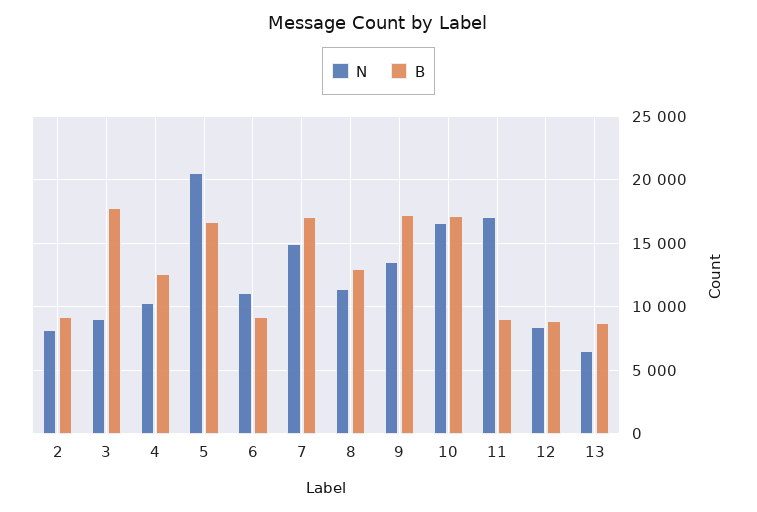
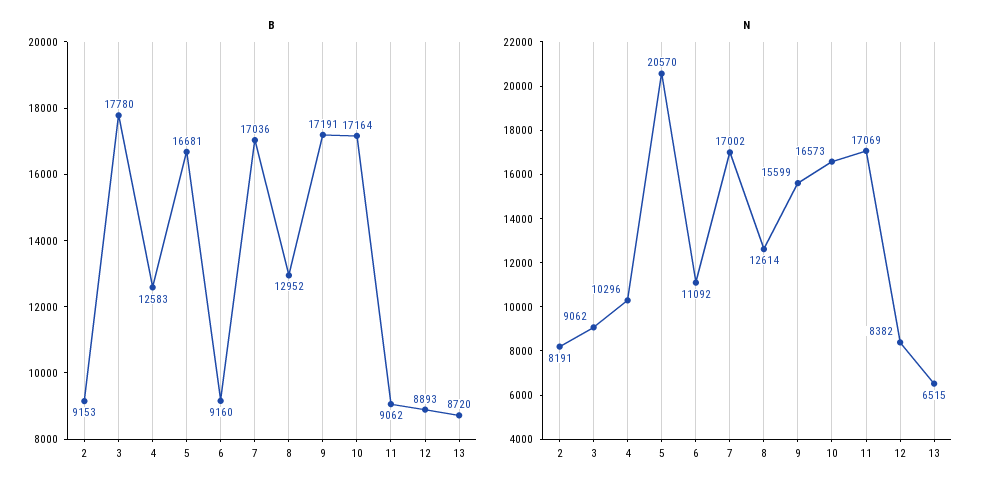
N, 7: 15000 -> 17002
N, 8: 11500 -> 12614
N, 9: 13500 -> 15599

